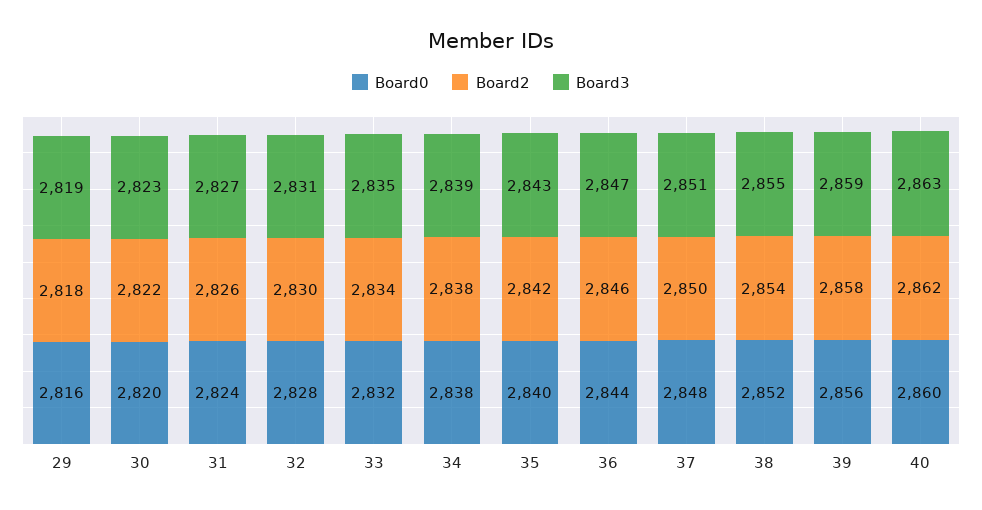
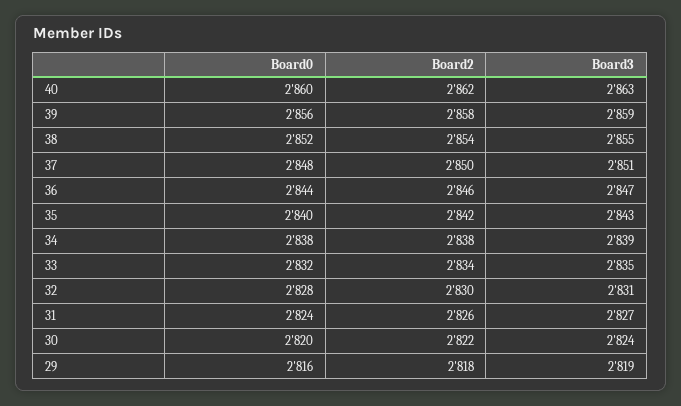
Board3, 30: 2823 -> 2824

